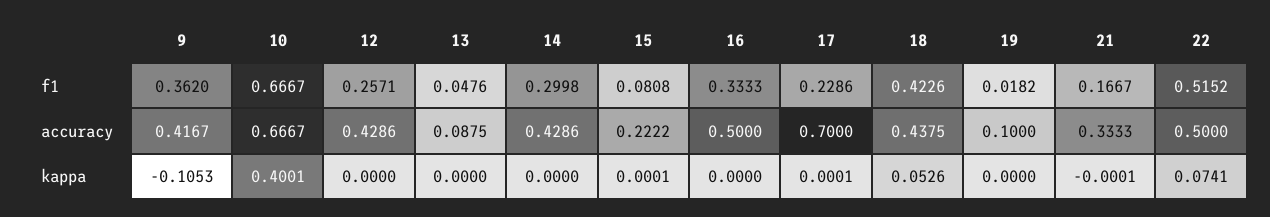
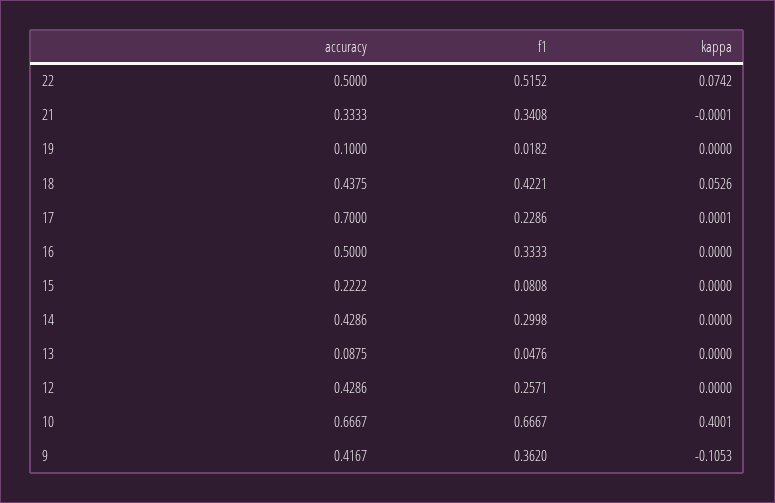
18, f1: 0.4226 -> 0.4221
21, f1: 0.1667 -> 0.3408
15, kappa: 0.0001 -> 0
22, kappa: 0.0741 -> 0.0742

